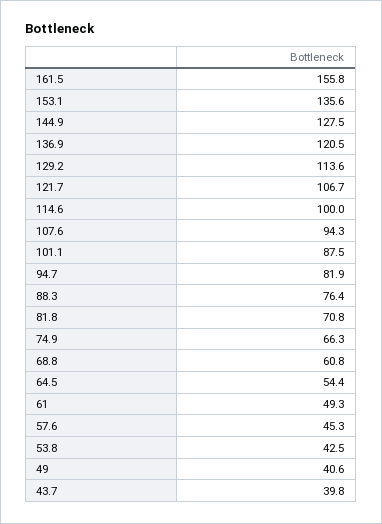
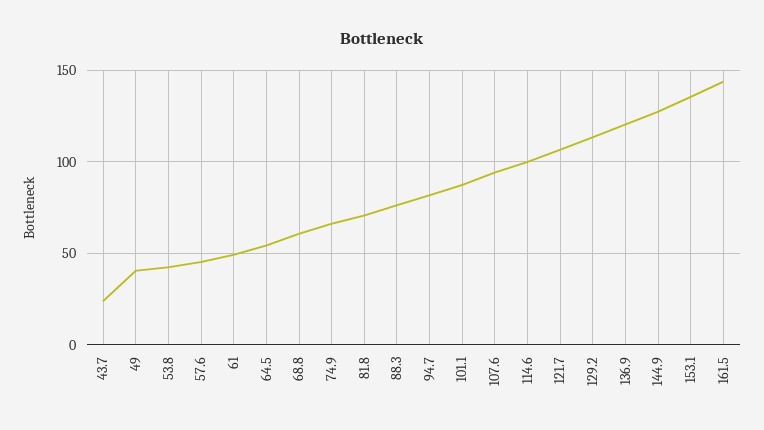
161.5: 155.8 -> 145
43.7: 39.8 -> 25

